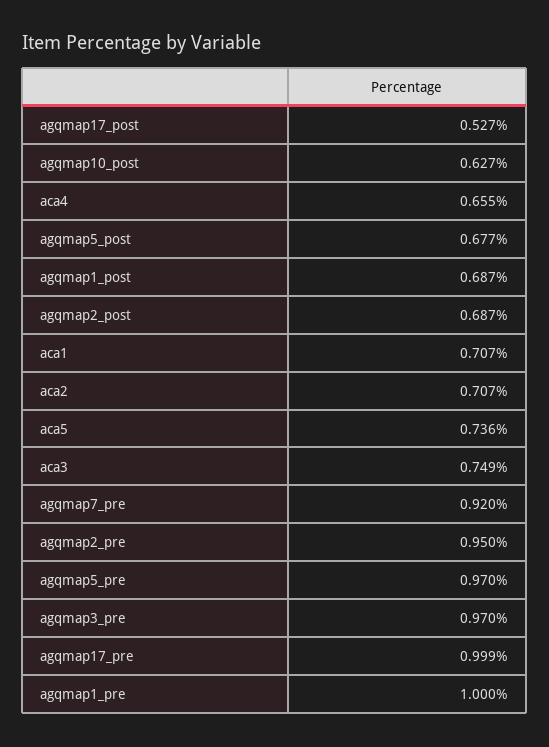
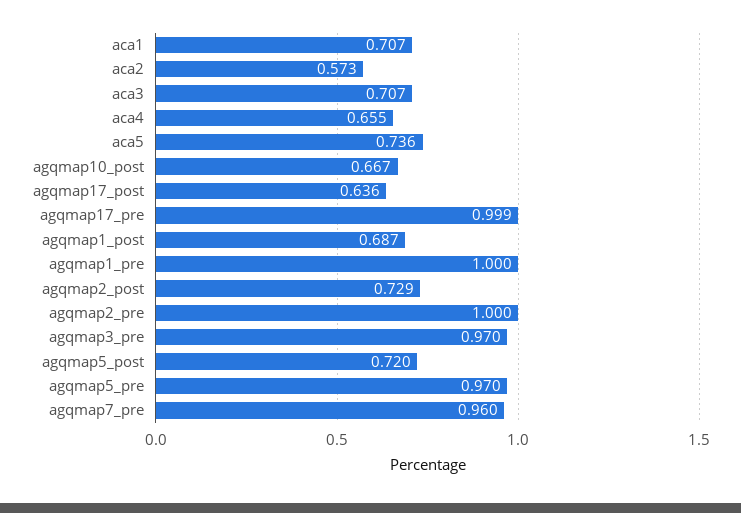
agqmap17_post: 0.527 -> 0.636
agqmap10_post: 0.627 -> 0.667
agqmap5_post: 0.677 -> 0.72
agqmap2_post: 0.687 -> 0.729
aca2: 0.707 -> 0.573
aca3: 0.749 -> 0.707
agqmap7_pre: 0.92 -> 0.96
agqmap2_pre: 0.95 -> 1

